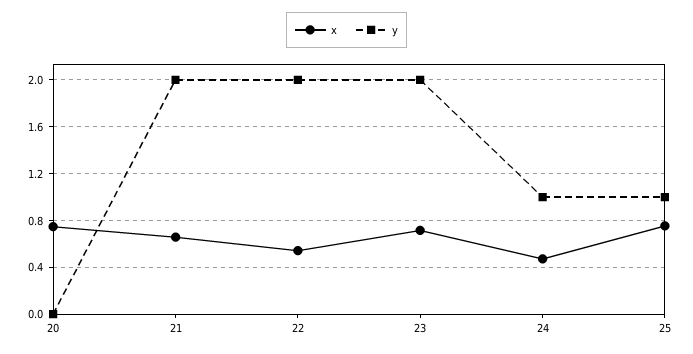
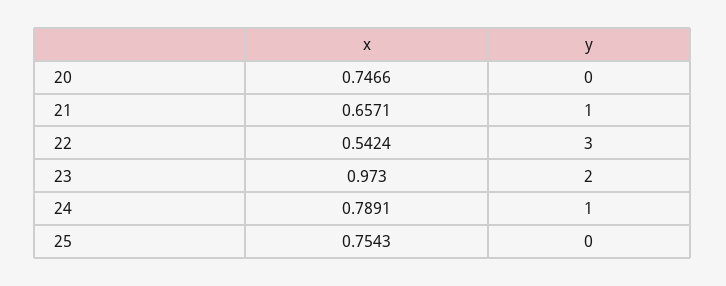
y, 21: 2 -> 1
y, 22: 2 -> 3
x, 23: 0.7 -> 0.973
x, 24: 0.5 -> 0.7891
y, 25: 1 -> 0

